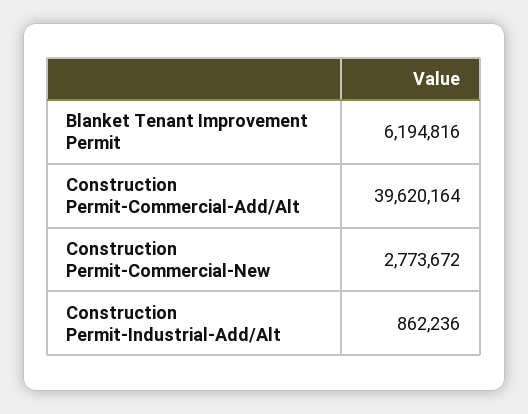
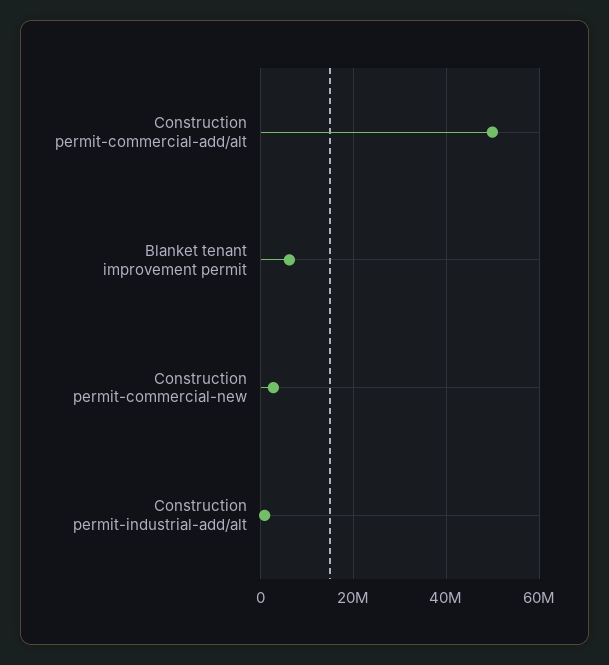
Construction Permit-Commercial-Add/Alt: 39620164 -> 50000000

